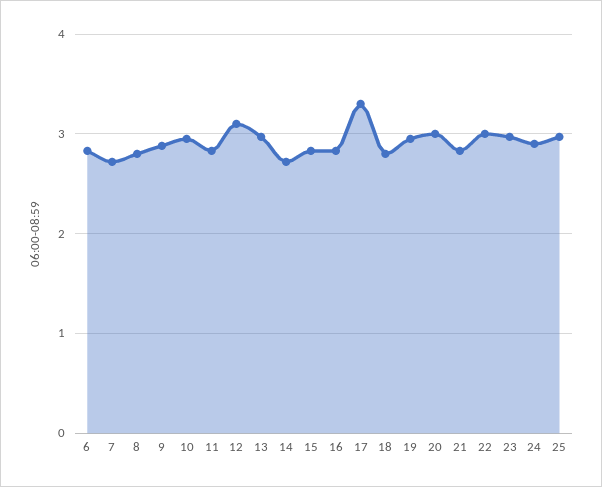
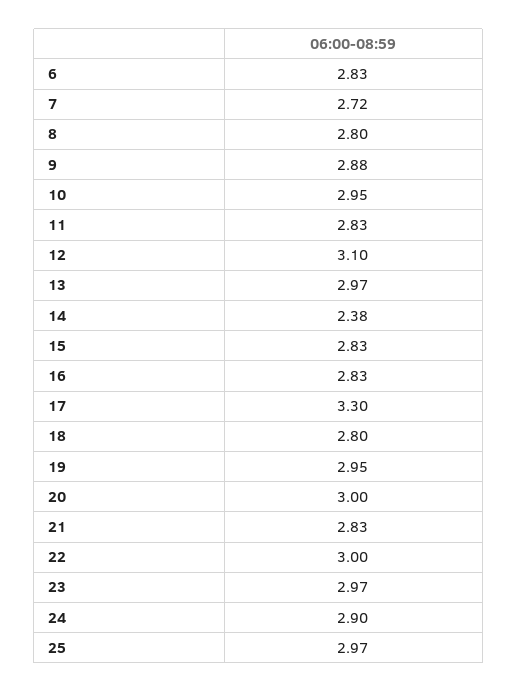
14: 2.7 -> 2.38

